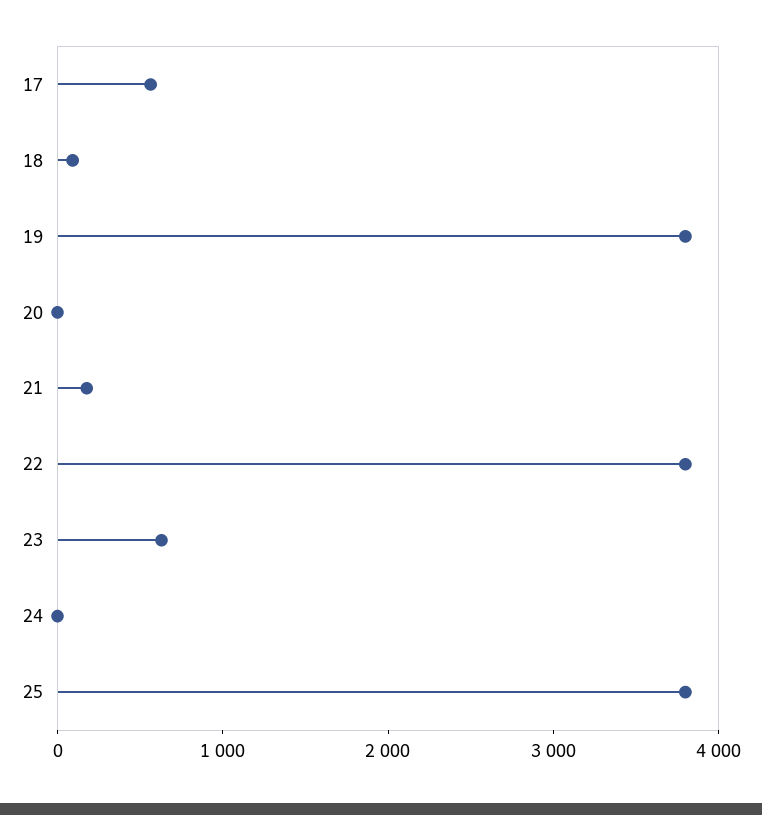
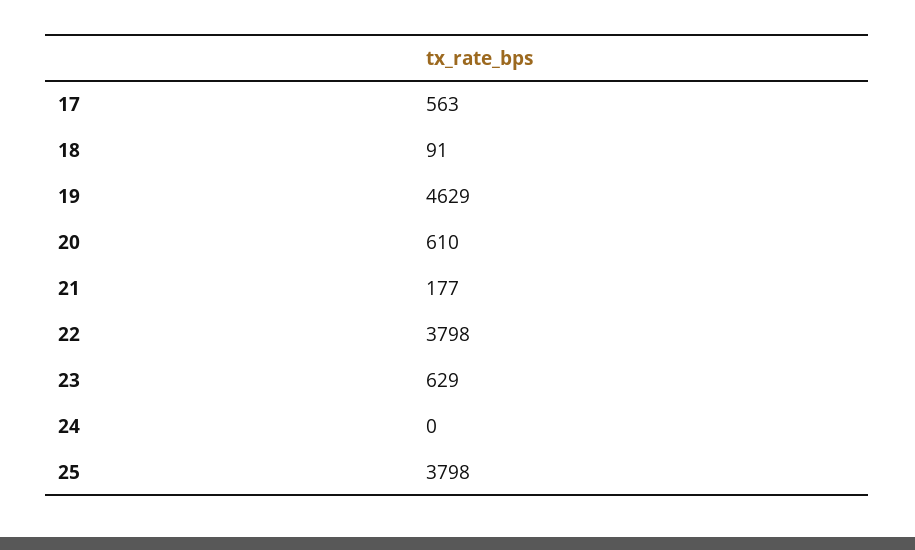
19: 3800 -> 4629
20: 0 -> 610

